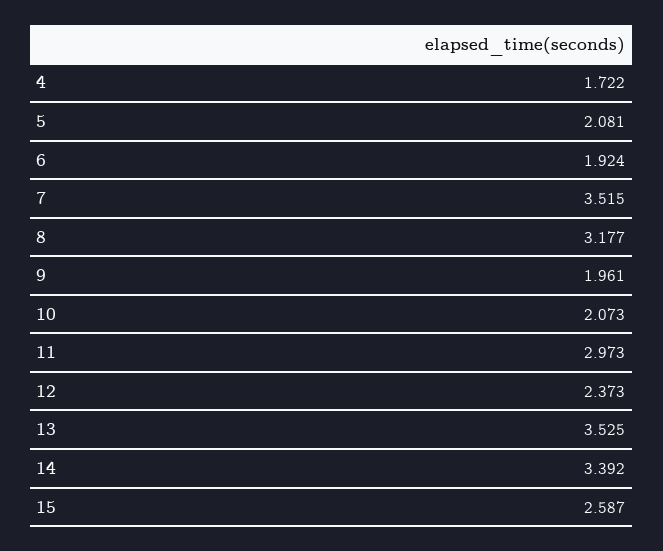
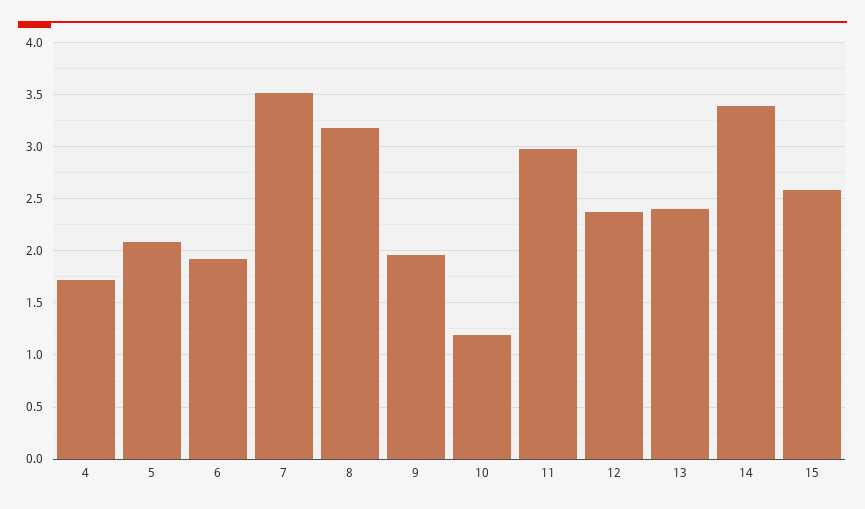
10: 2.073 -> 1.2
13: 3.525 -> 2.4

